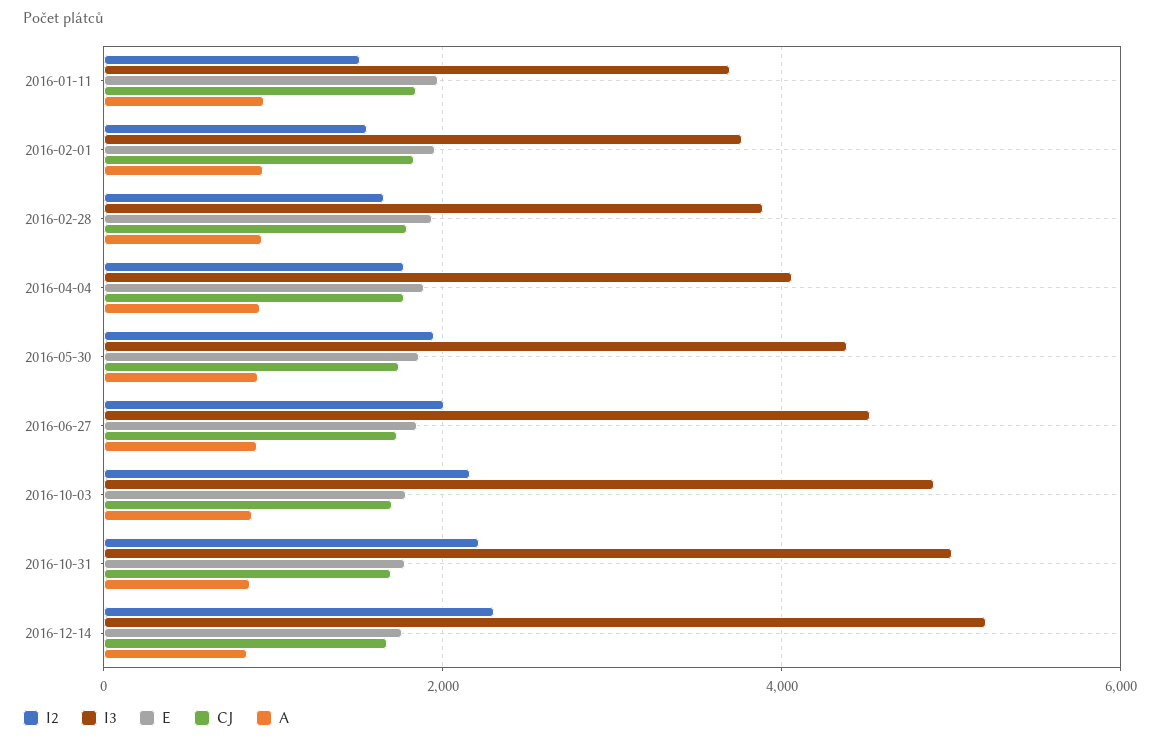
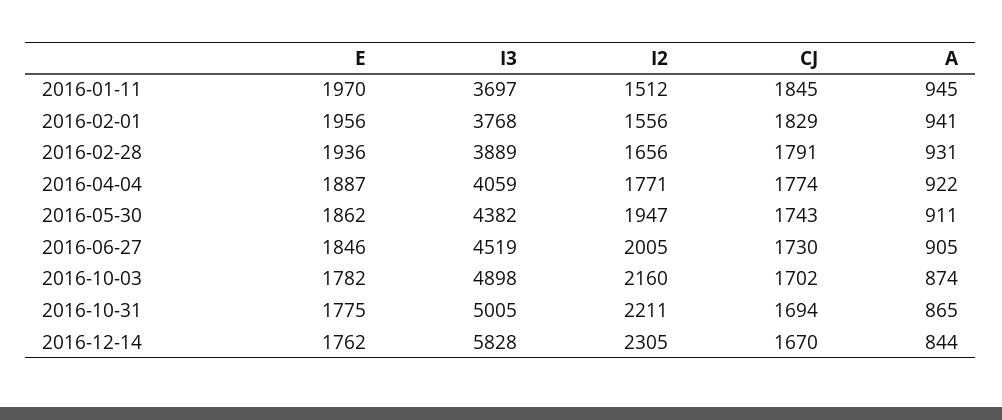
I3, 2016-12-14: 5200 -> 5828

